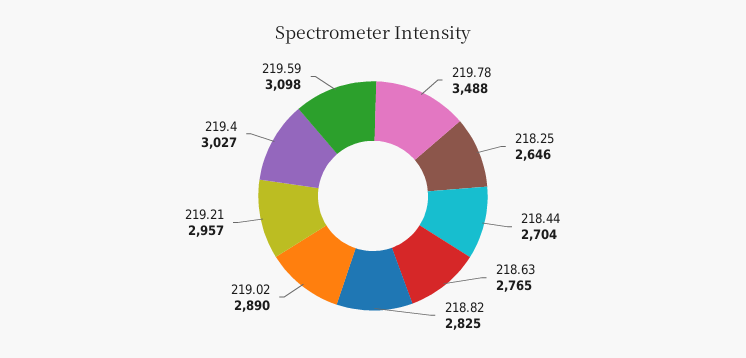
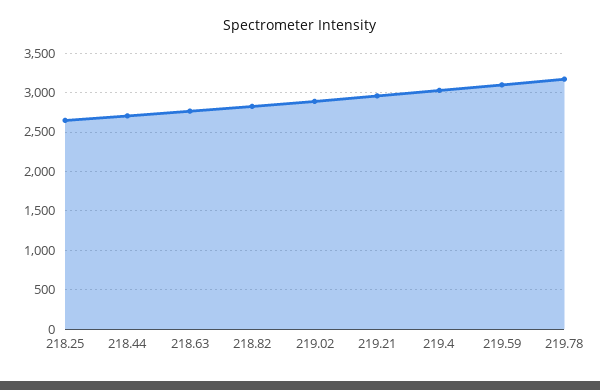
219.78: 3488 -> 3200

